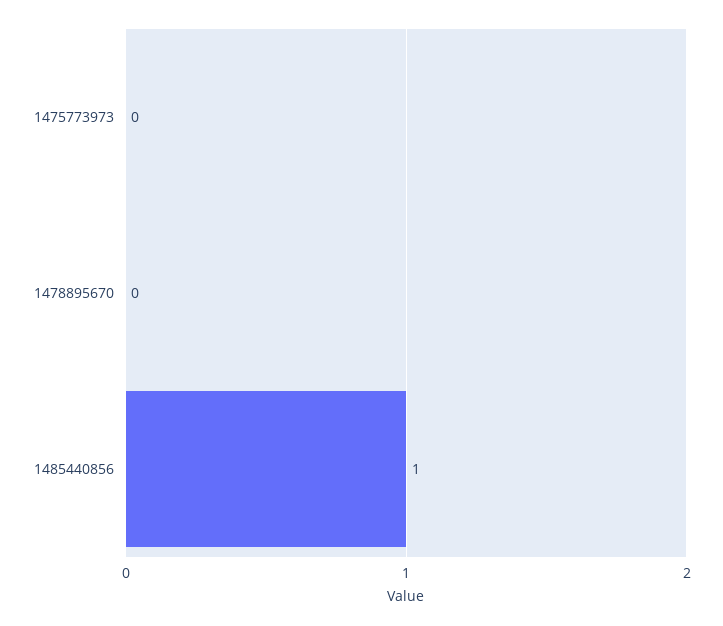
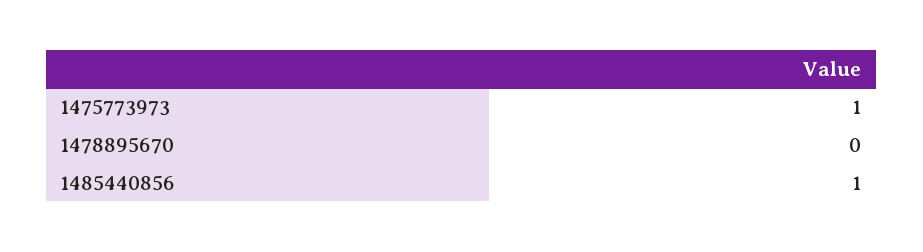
1475773973: 0 -> 1

